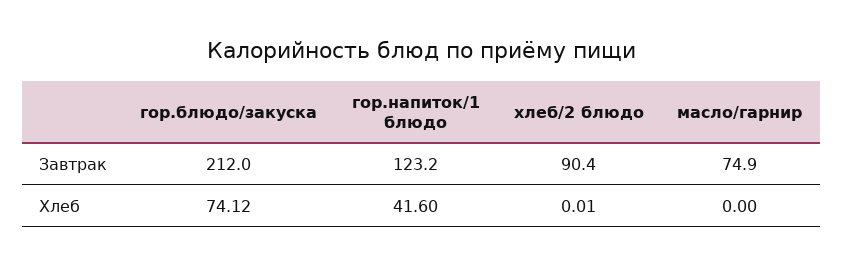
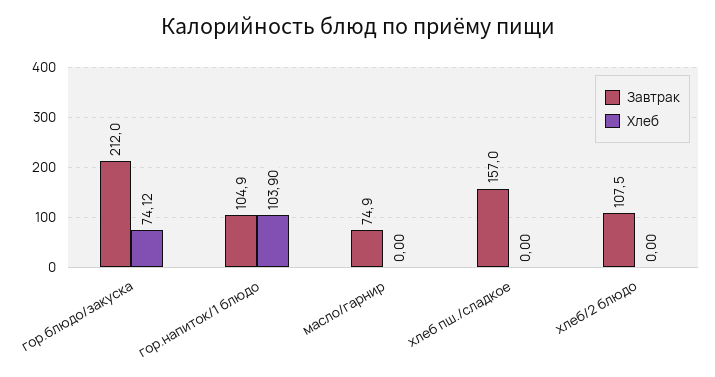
Завтрак, гор.напиток/1 блюдо: 123.2 -> 104.9
Завтрак, хлеб/2 блюдо: 90.4 -> 107.5
Хлеб, гор.напиток/1 блюдо: 41.6 -> 103.9
Хлеб, хлеб/2 блюдо: 0.01 -> 0
Завтрак, хлеб пш./сладкое: none -> 157
Хлеб, хлеб пш./сладкое: none -> 0

